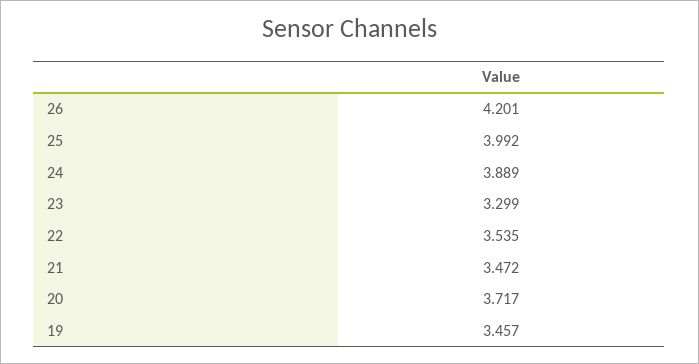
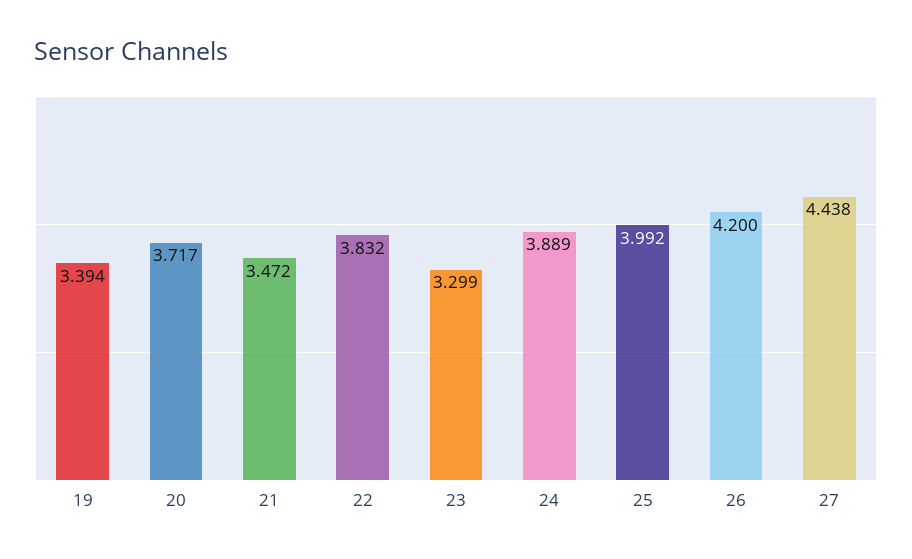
26: 4.201 -> 4.2
22: 3.535 -> 3.832
19: 3.457 -> 3.394
27: none -> 4.438

